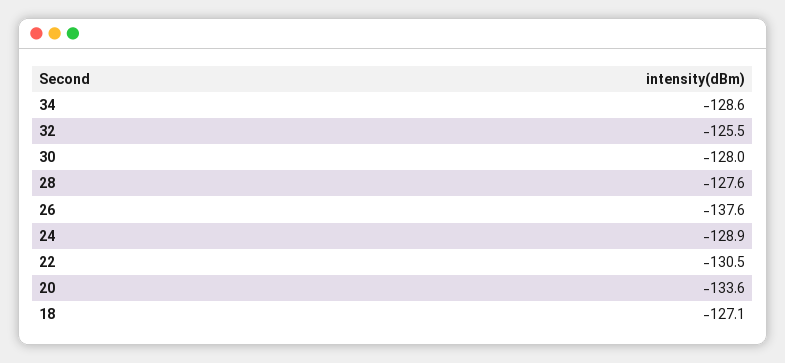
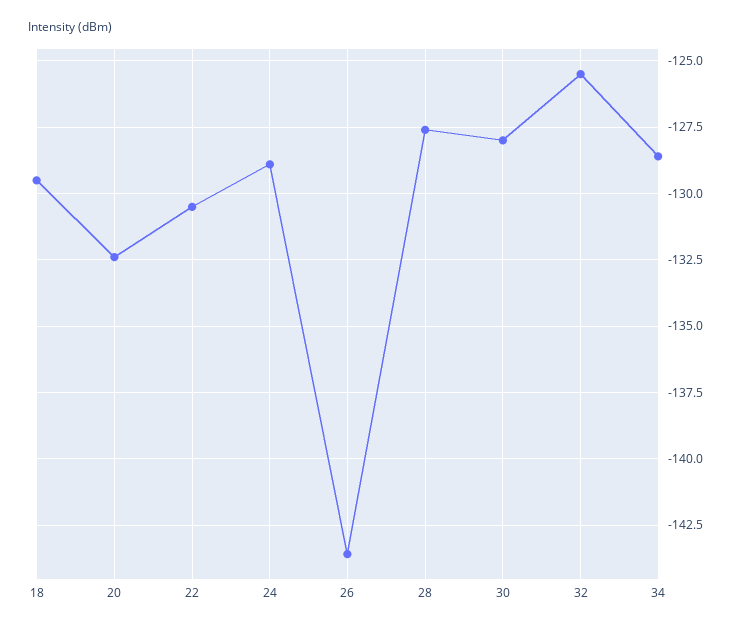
26: -137.6 -> -143.5
20: -133.6 -> -132.5
18: -127.1 -> -129.5

